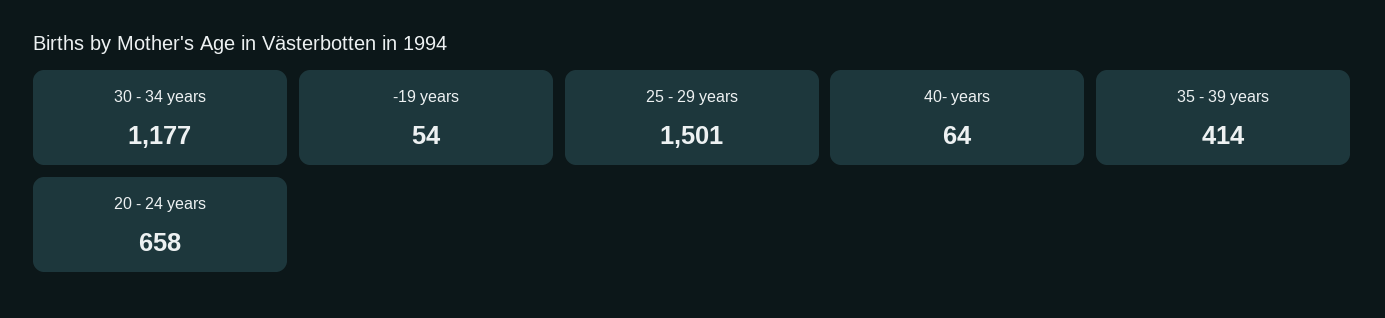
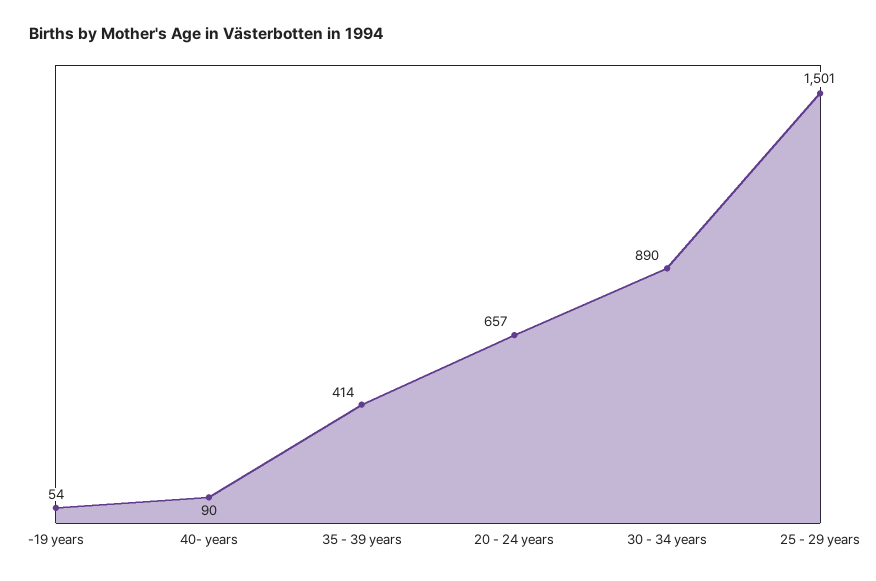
30 - 34 years: 1177 -> 890
40- years: 64 -> 90
20 - 24 years: 658 -> 657

